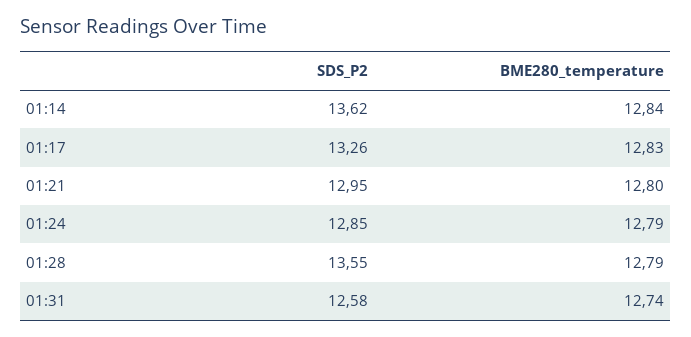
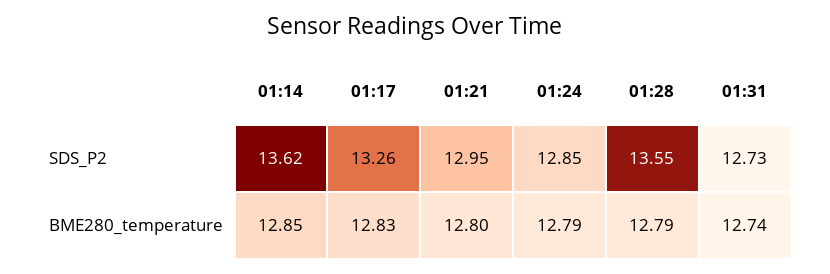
BME280_temperature, 01:14: 12.84 -> 12.85
SDS_P2, 01:31: 12.58 -> 12.73

